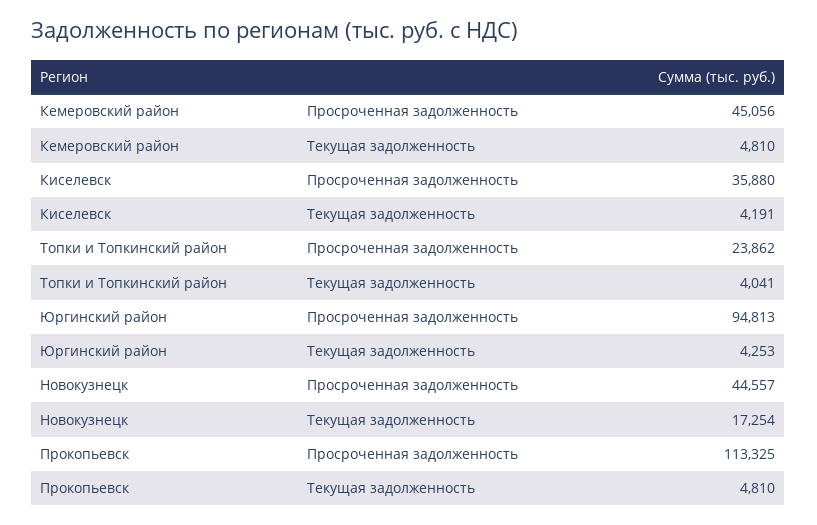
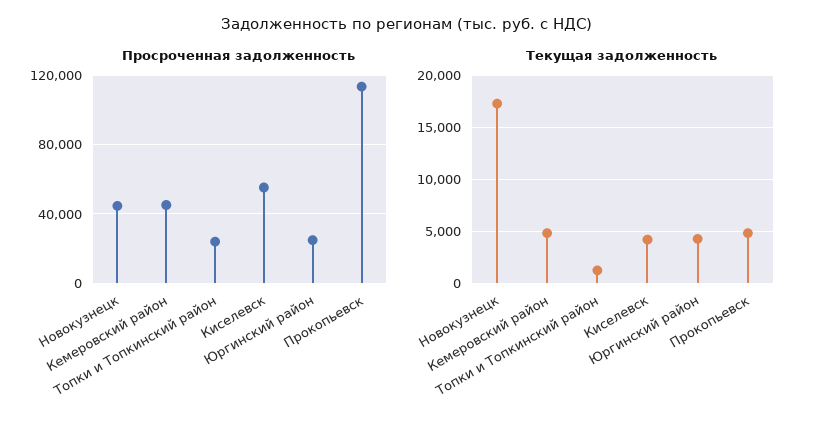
Просроченная задолженность, Киселевск: 35880 -> 55000
Текущая задолженность, Топки и Топкинский район: 4041 -> 1000
Просроченная задолженность, Юргинский район: 94813 -> 25000

